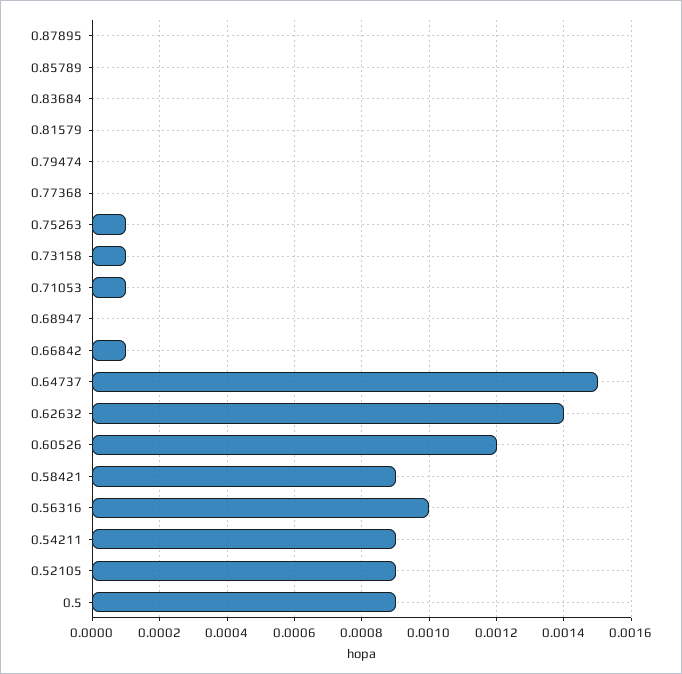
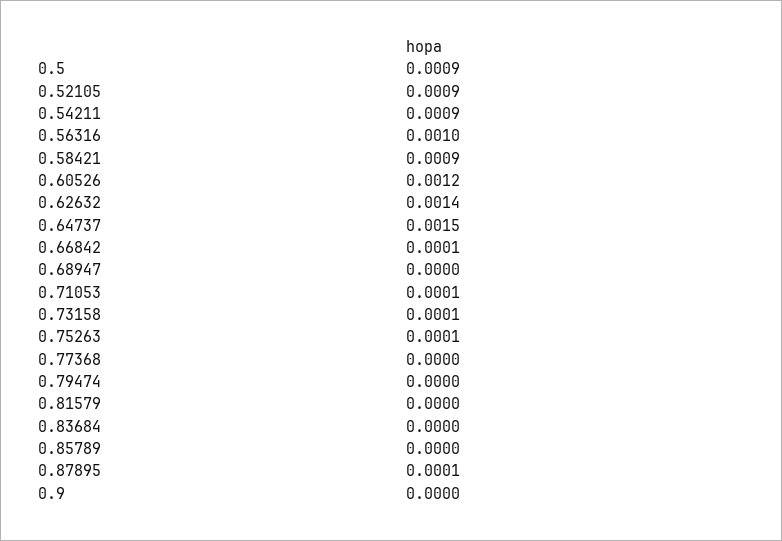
0.87895: 0 -> 0.0001
0.9: none -> 0

